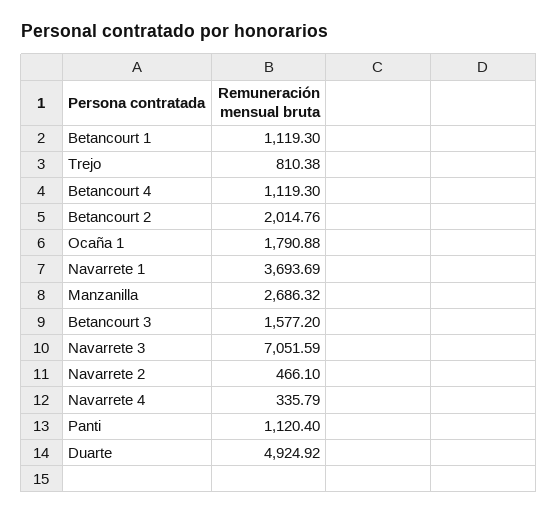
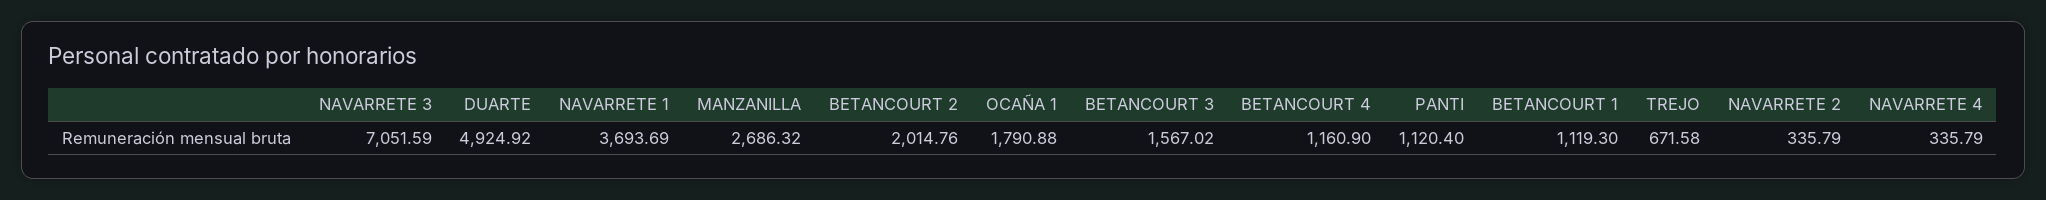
Trejo: 810.38 -> 671.58
Betancourt 4: 1119.3 -> 1160.9
Betancourt 3: 1577.2 -> 1567.02
Navarrete 2: 466.1 -> 335.79

